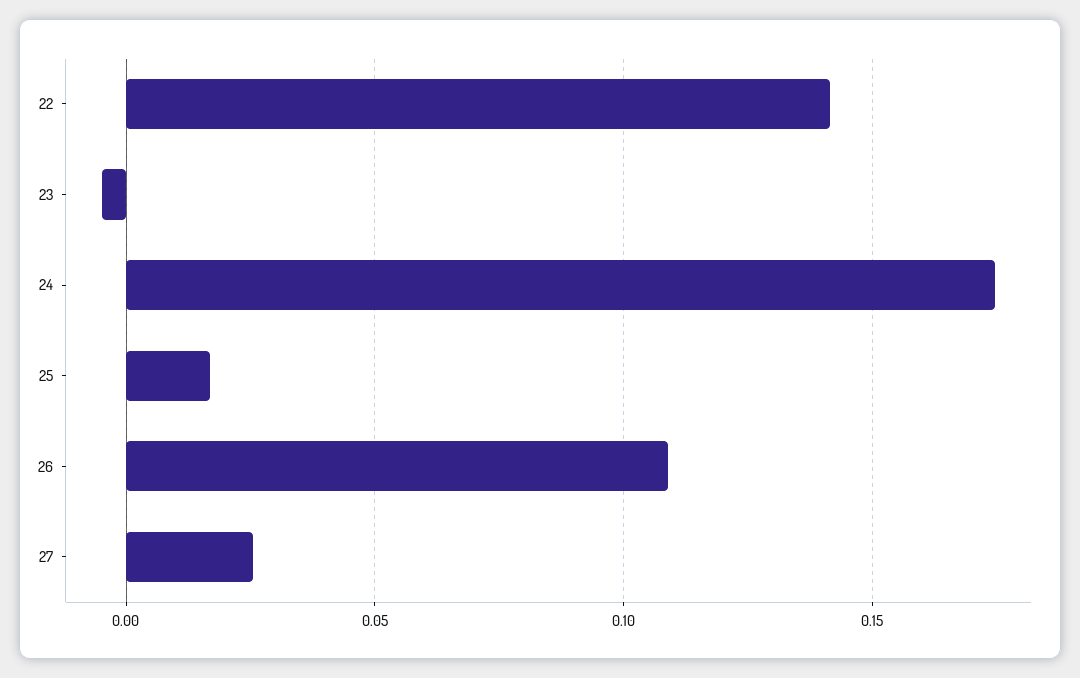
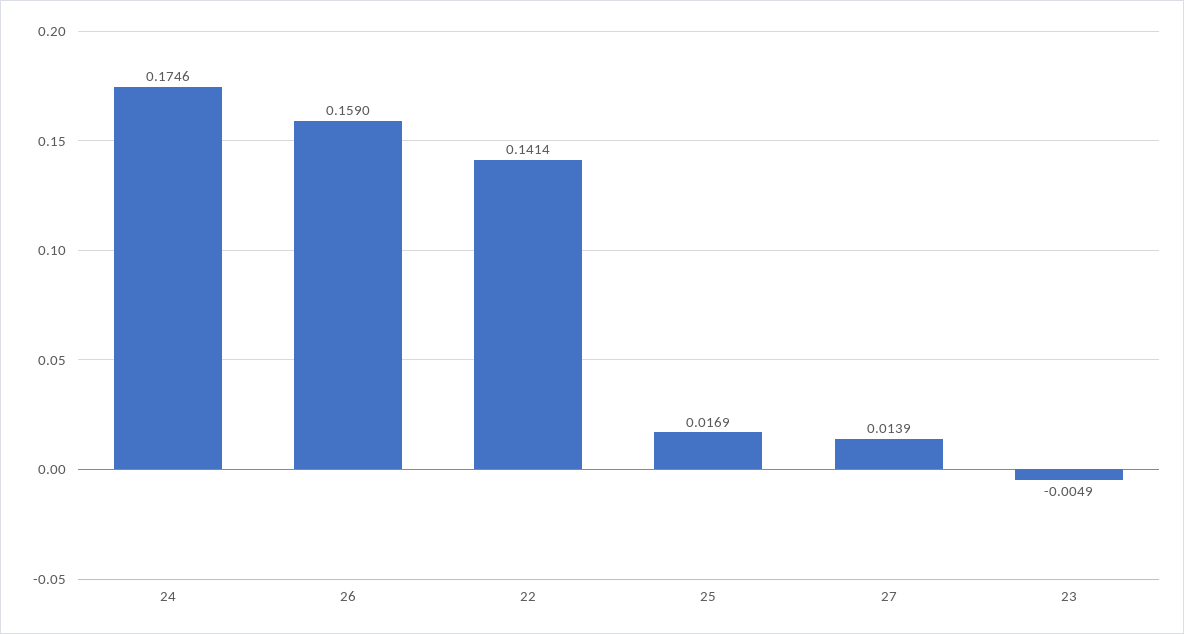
26: 0.11 -> 0.159
27: 0.025 -> 0.0139

